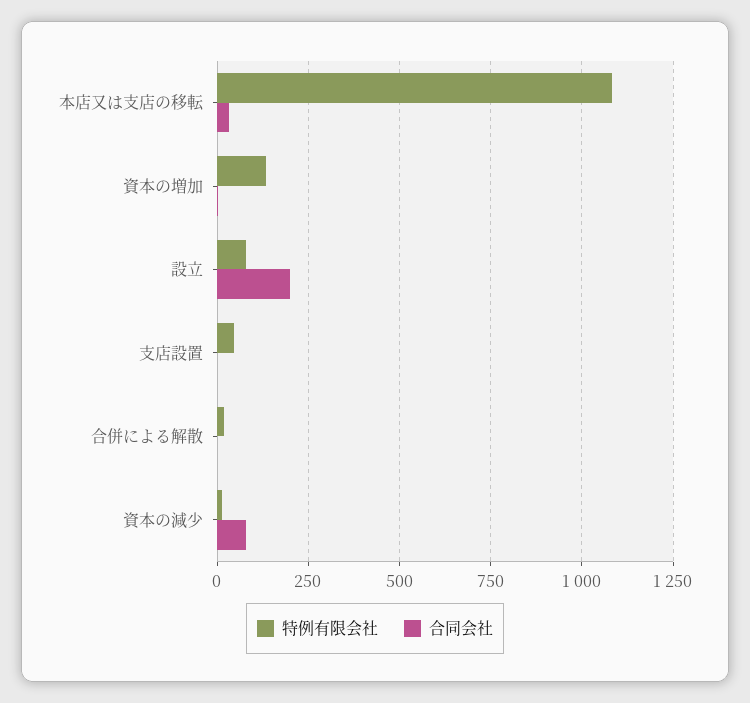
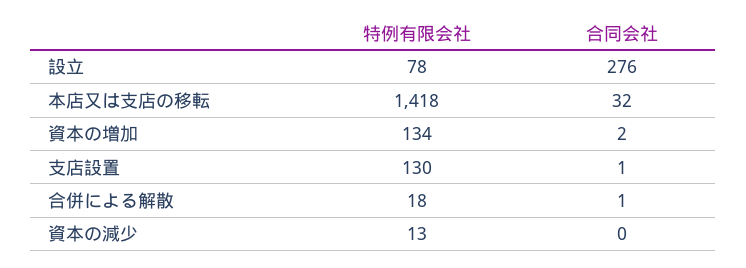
特例有限会社, 本店又は支店の移転: 1075 -> 1418
合同会社, 設立: 200 -> 276
特例有限会社, 支店設置: 50 -> 130
合同会社, 資本の減少: 75 -> 0

